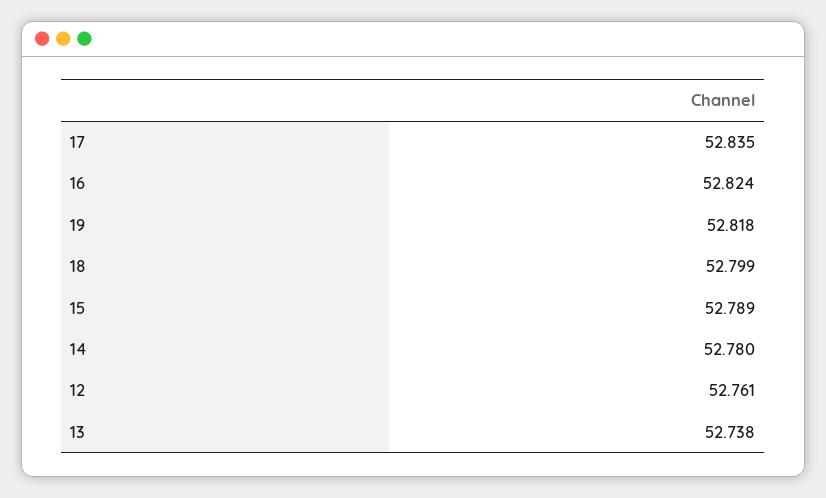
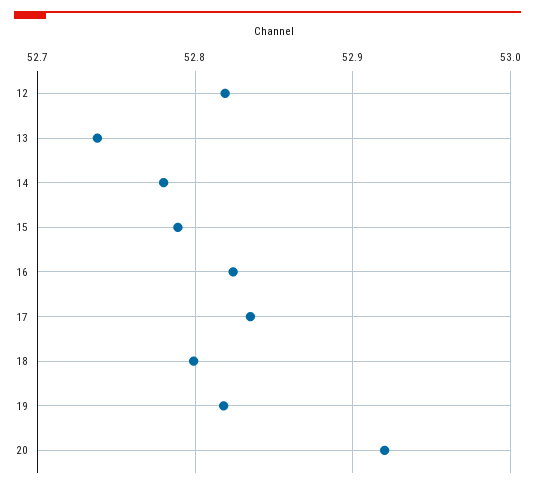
12: 52.761 -> 52.82
20: none -> 52.92

